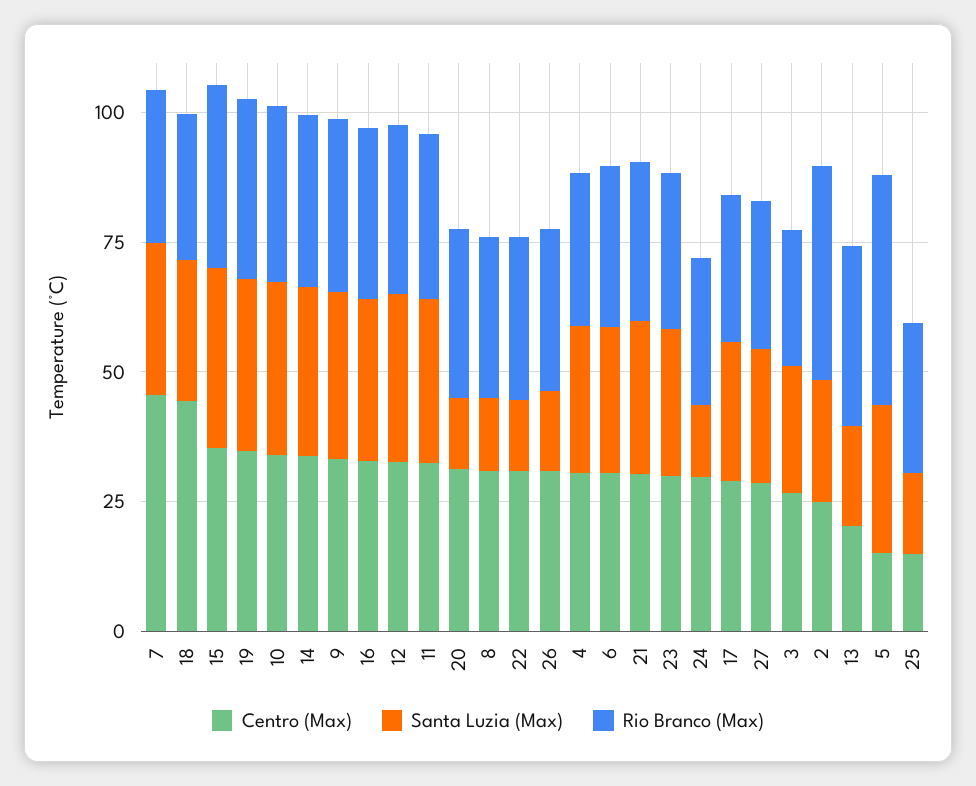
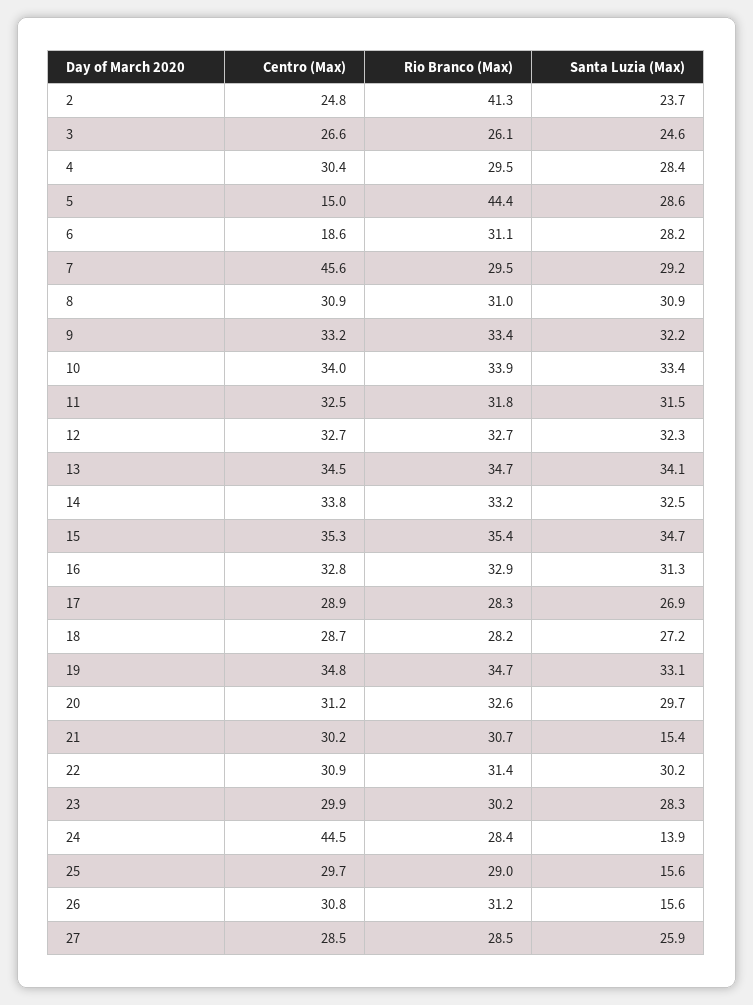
Centro (Max), 18: 45 -> 28.7
Santa Luzia (Max), 20: 15 -> 29.7
Santa Luzia (Max), 8: 15 -> 30.9
Santa Luzia (Max), 22: 15 -> 30.2
Centro (Max), 6: 30 -> 18.6
Santa Luzia (Max), 21: 30 -> 15.4
Centro (Max), 24: 30 -> 44.5
Centro (Max), 13: 20 -> 34.5
Santa Luzia (Max), 13: 20 -> 34.1
Centro (Max), 25: 15 -> 29.7

